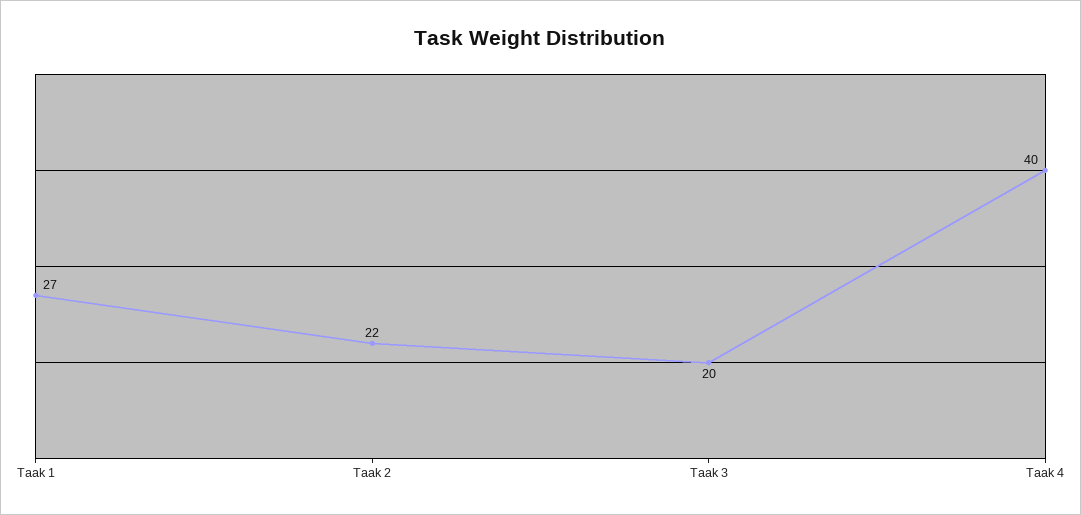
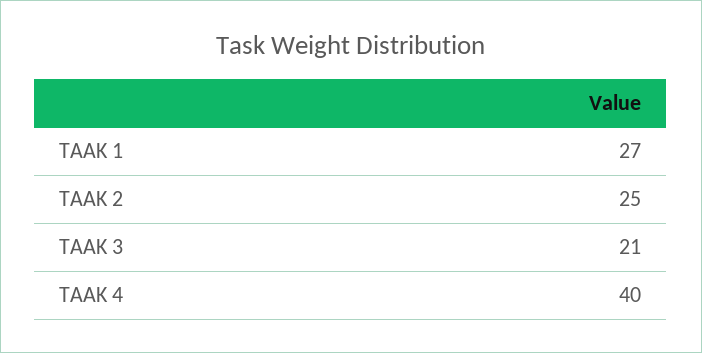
Taak 2: 22 -> 25
Taak 3: 20 -> 21

